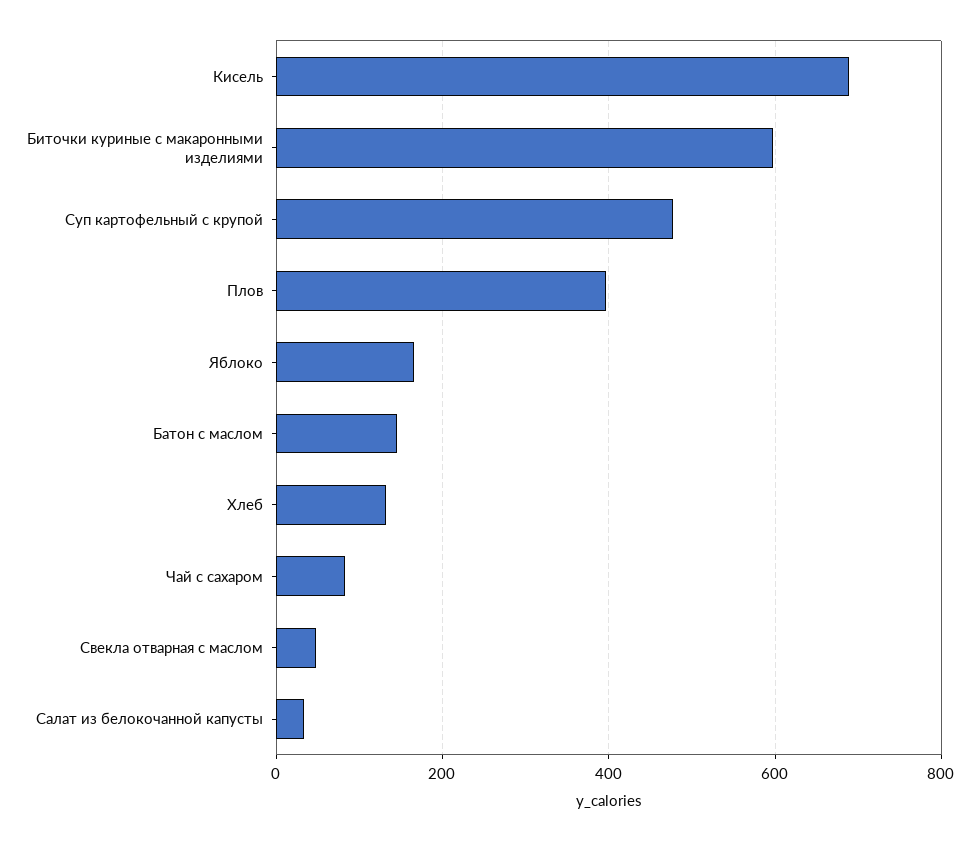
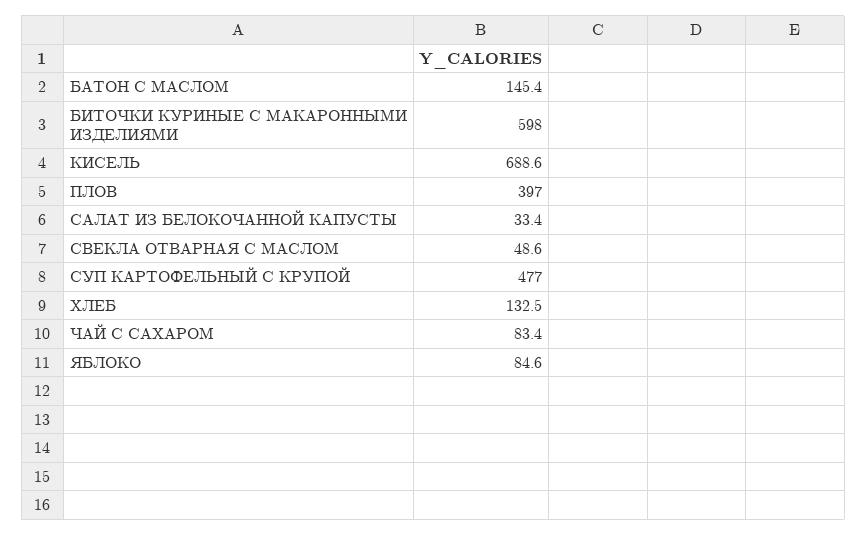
Яблоко: 160 -> 84.6

